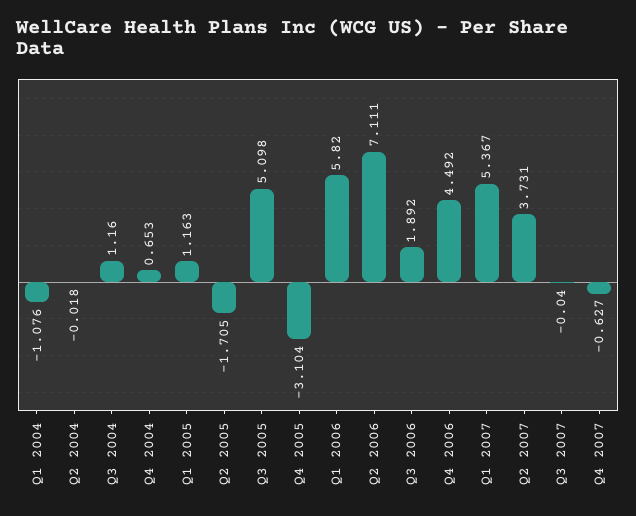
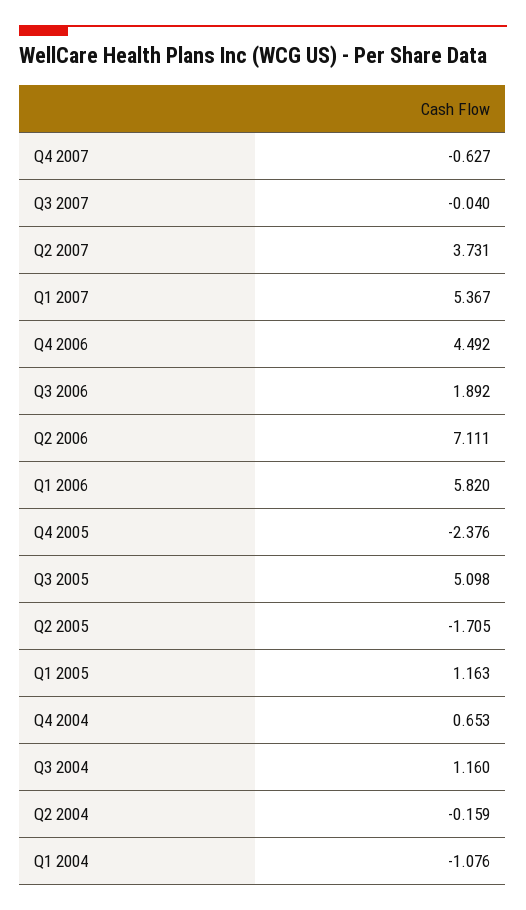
Q2 2004: -0.018 -> -0.159
Q4 2005: -3.104 -> -2.376

